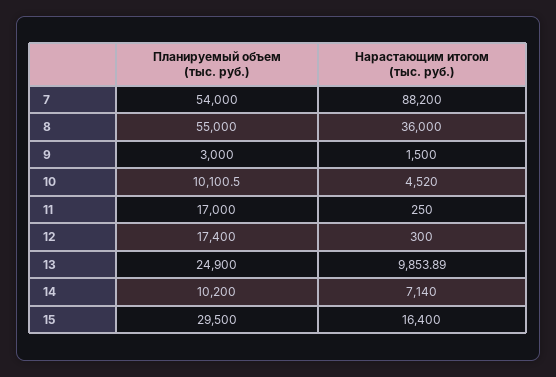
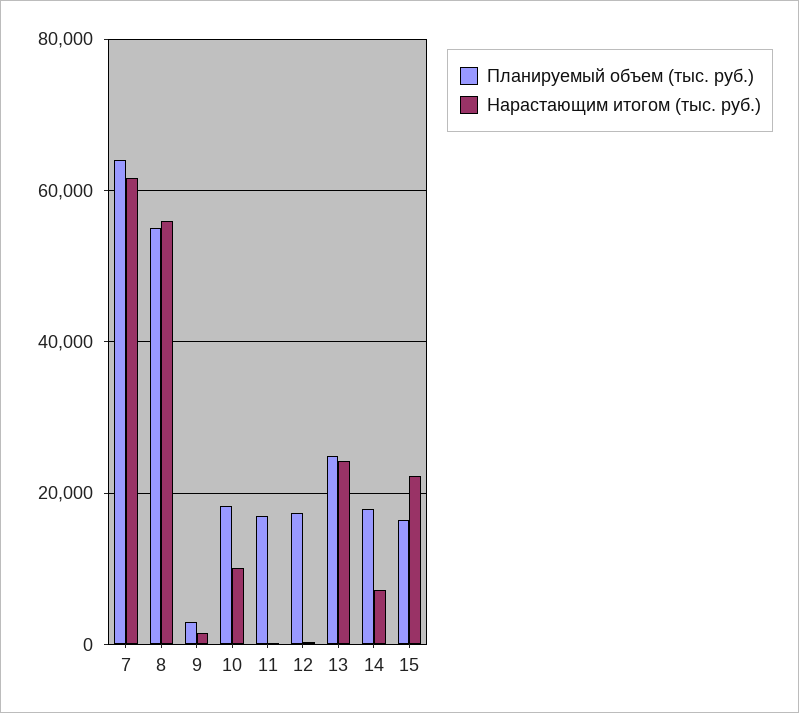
Планируемый объем (тыс. руб.), 7: 54000 -> 64000
Нарастающим итогом (тыс. руб.), 7: 88200 -> 62000
Нарастающим итогом (тыс. руб.), 8: 36000 -> 56000
Планируемый объем (тыс. руб.), 10: 10100.5 -> 18000
Нарастающим итогом (тыс. руб.), 10: 4520 -> 10000
Нарастающим итогом (тыс. руб.), 13: 9853.89 -> 24000
Планируемый объем (тыс. руб.), 14: 10200 -> 18000
Планируемый объем (тыс. руб.), 15: 29500 -> 16000
Нарастающим итогом (тыс. руб.), 15: 16400 -> 22000

